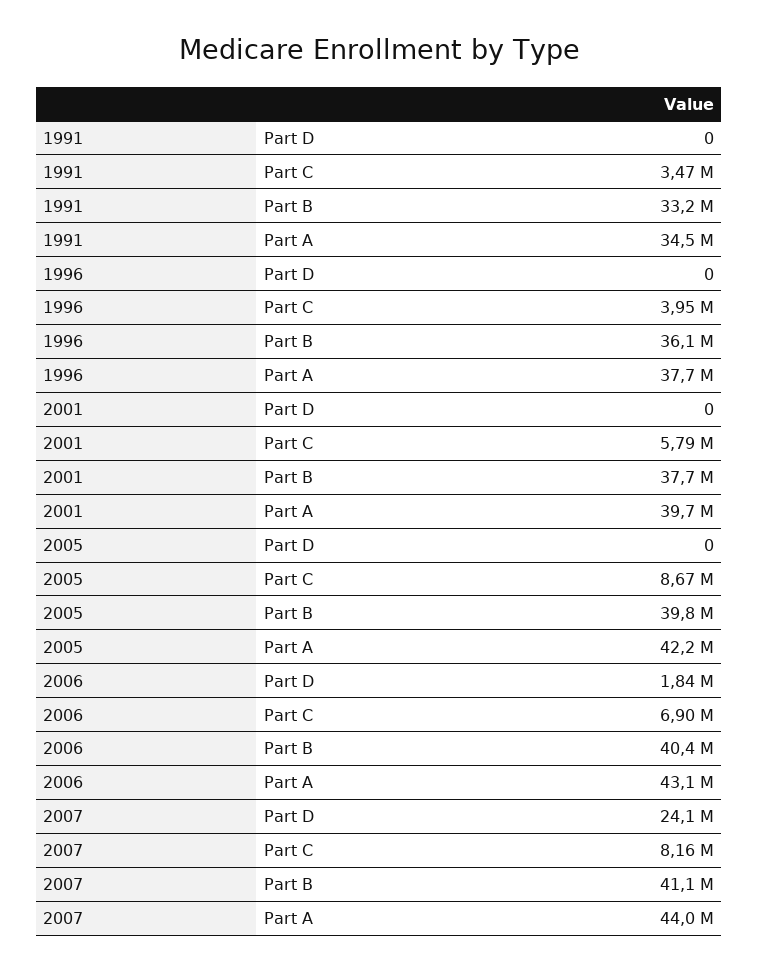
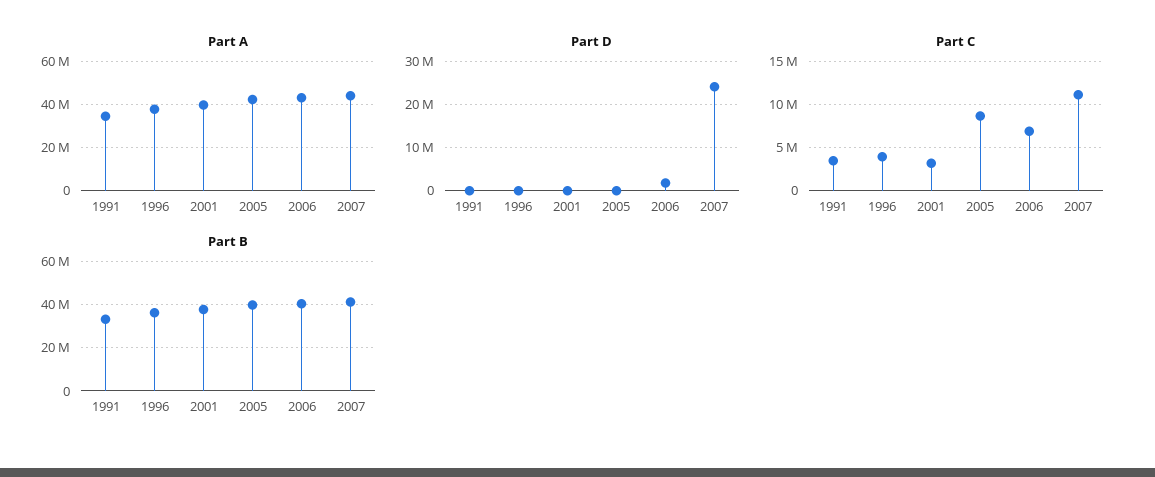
Part C, 2001: 5790000 -> 3000000
Part C, 2007: 8160000 -> 11000000

